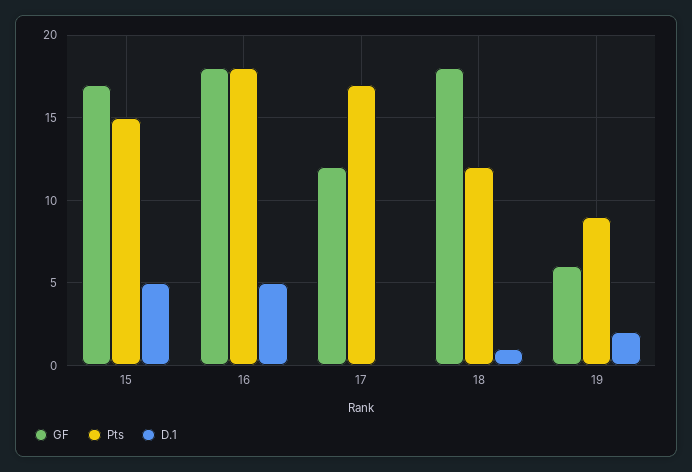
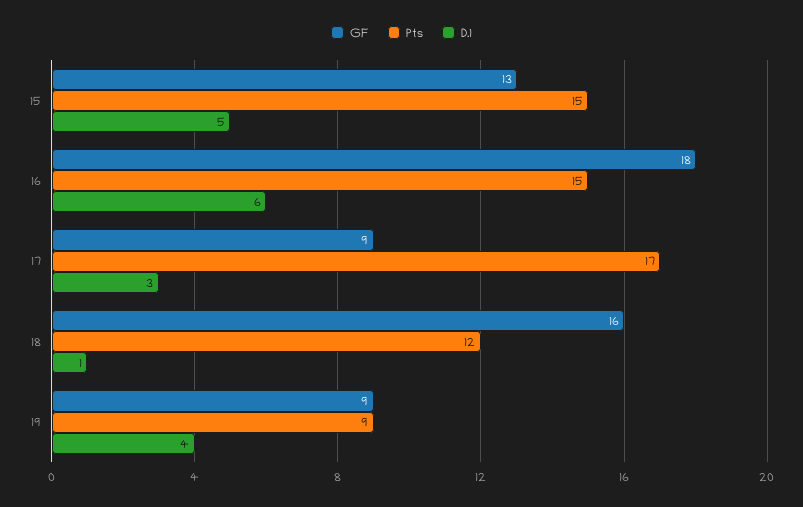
GF, 15: 17 -> 13
Pts, 16: 18 -> 15
D.1, 16: 5 -> 6
GF, 17: 12 -> 9
D.1, 17: 0 -> 3
GF, 18: 18 -> 16
GF, 19: 6 -> 9
D.1, 19: 2 -> 4

